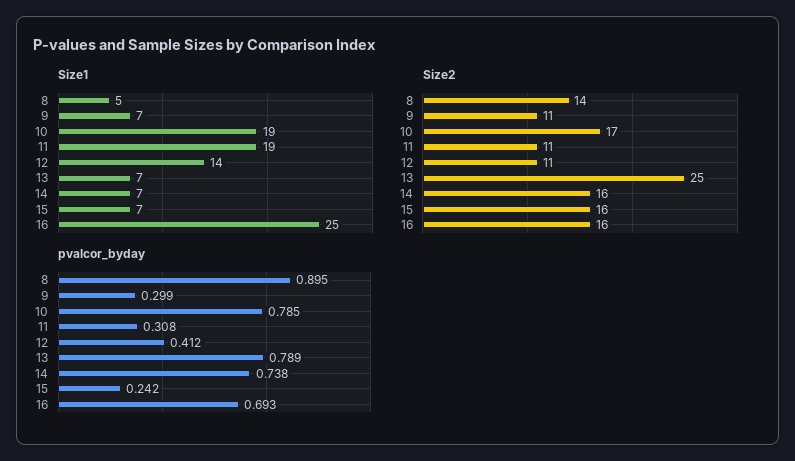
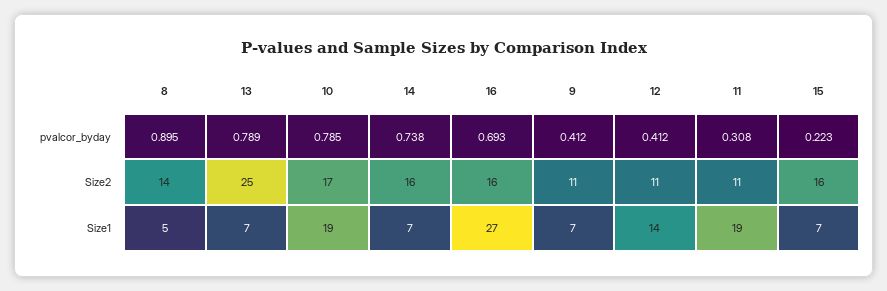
Size1, 16: 25 -> 27
pvalcor_byday, 9: 0.299 -> 0.412
pvalcor_byday, 15: 0.242 -> 0.223

